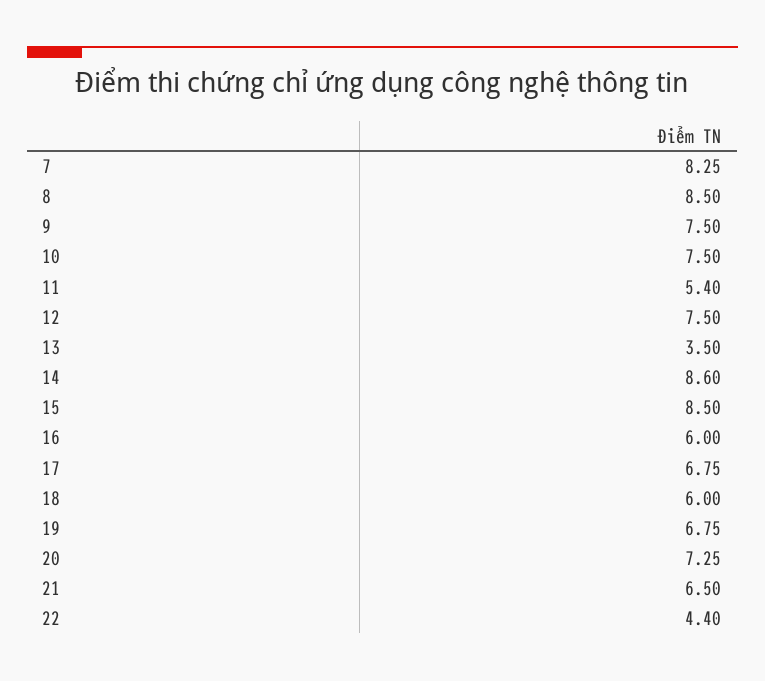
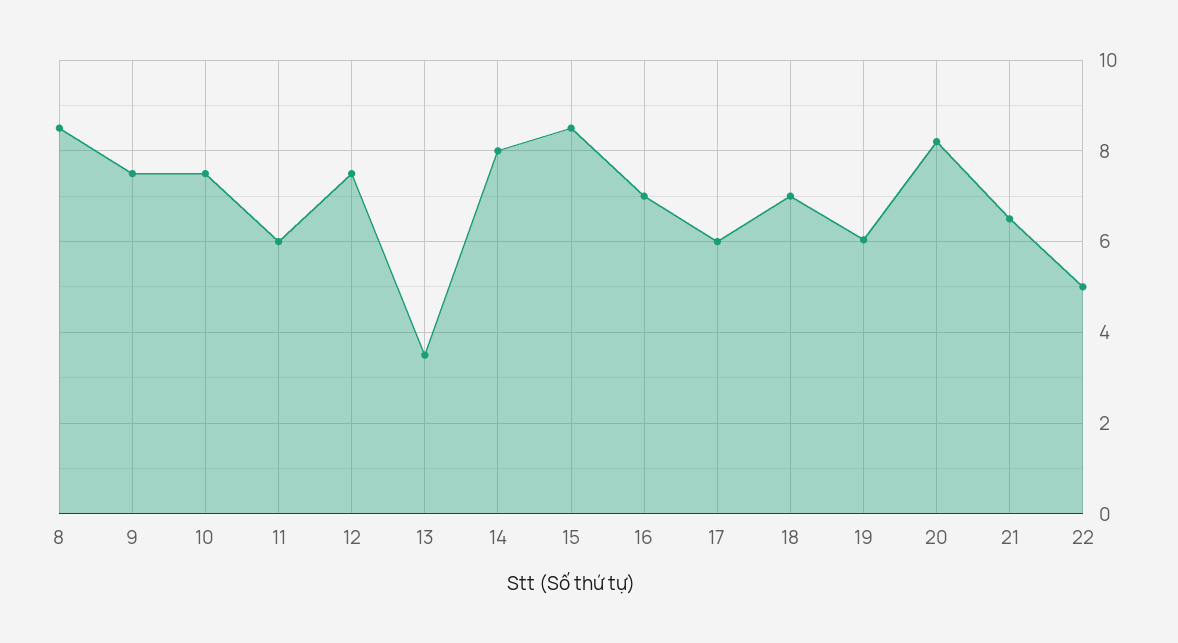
7: 8.25 -> none
11: 5.4 -> 6
14: 8.6 -> 8
16: 6 -> 7
17: 6.75 -> 6
18: 6 -> 7
19: 6.75 -> 6
20: 7.25 -> 8.2
22: 4.4 -> 5

